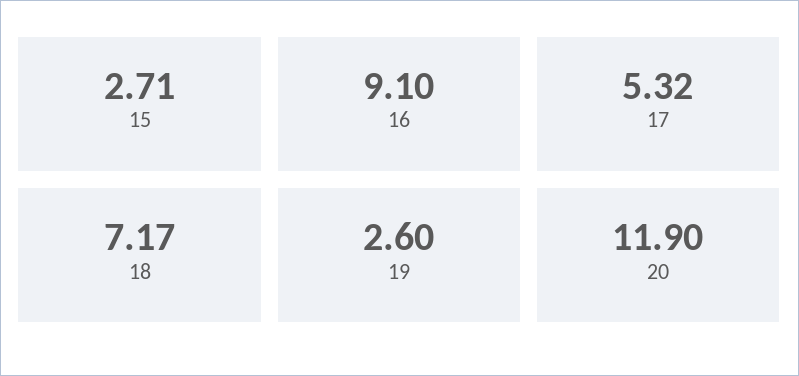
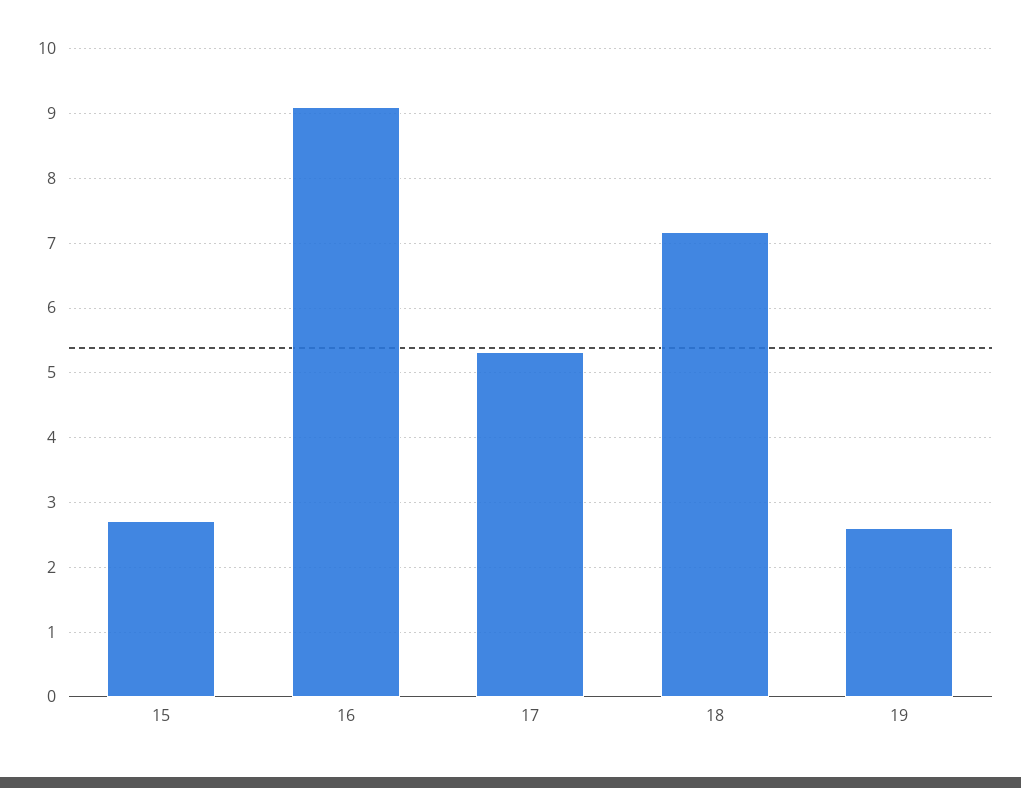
20: 11.9 -> none

